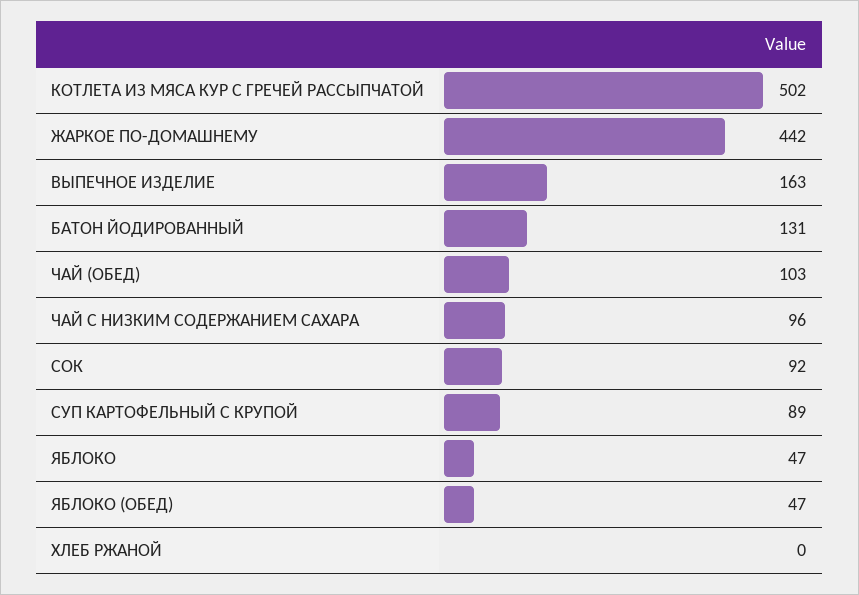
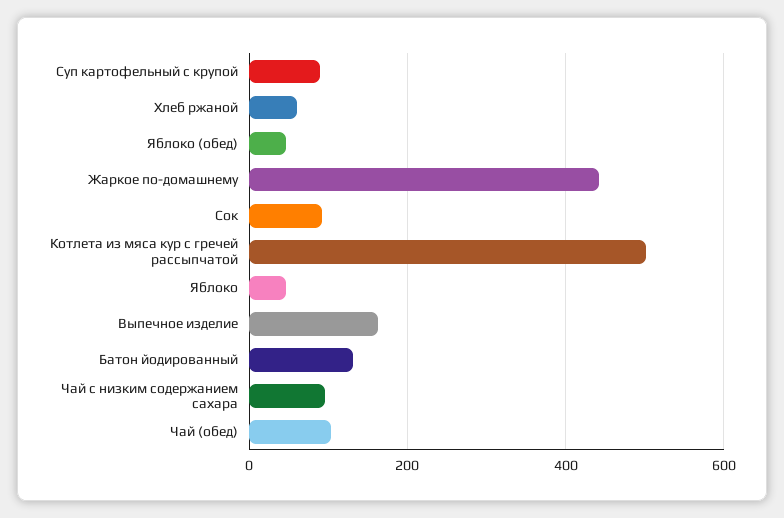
ХЛЕБ РЖАНОЙ: 0 -> 60

